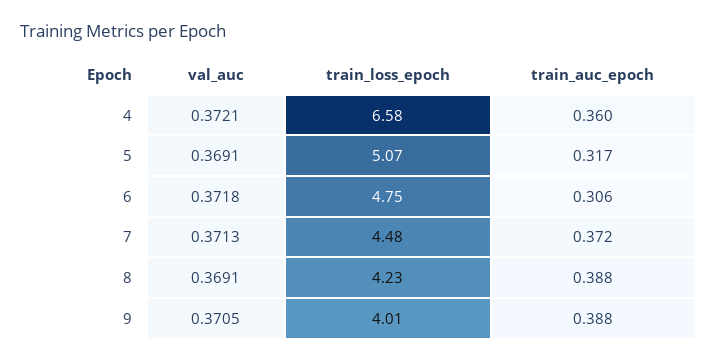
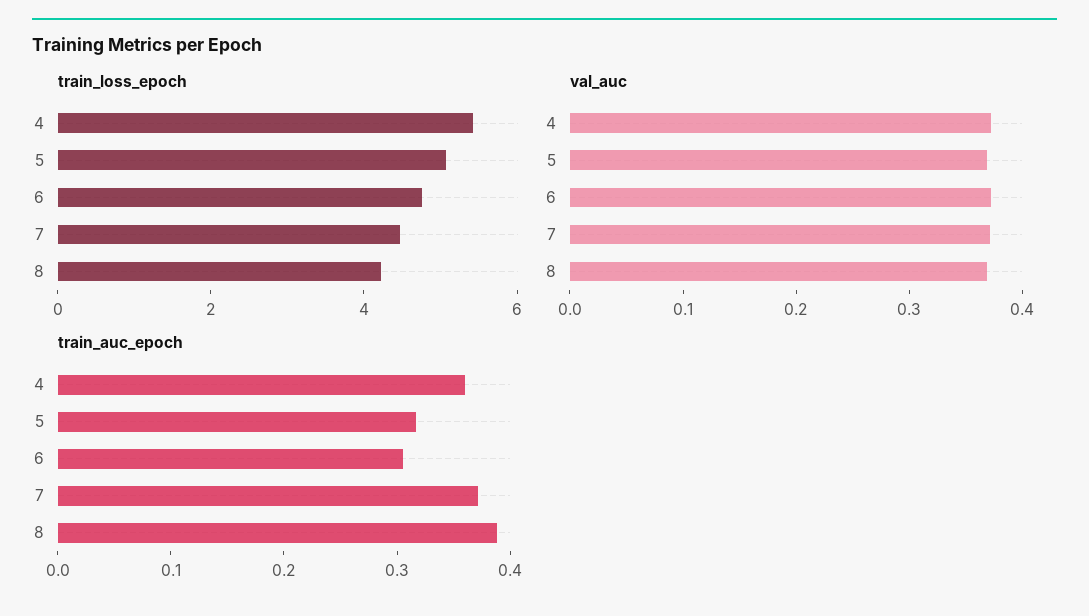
train_loss_epoch, 4: 6.58 -> 5.5
val_auc, 9: 0.3705 -> none
train_loss_epoch, 9: 4.01 -> none
train_auc_epoch, 9: 0.388 -> none

